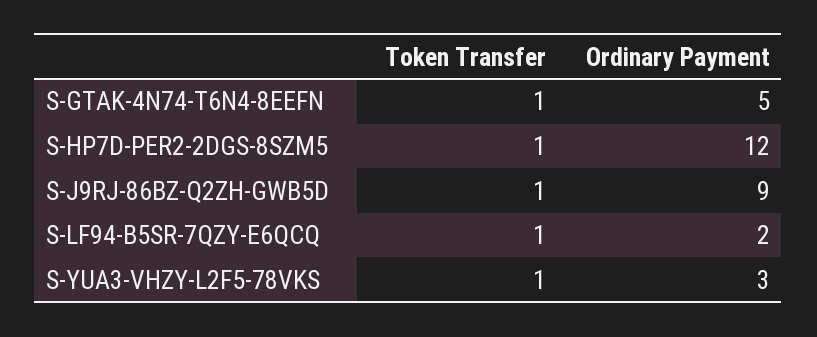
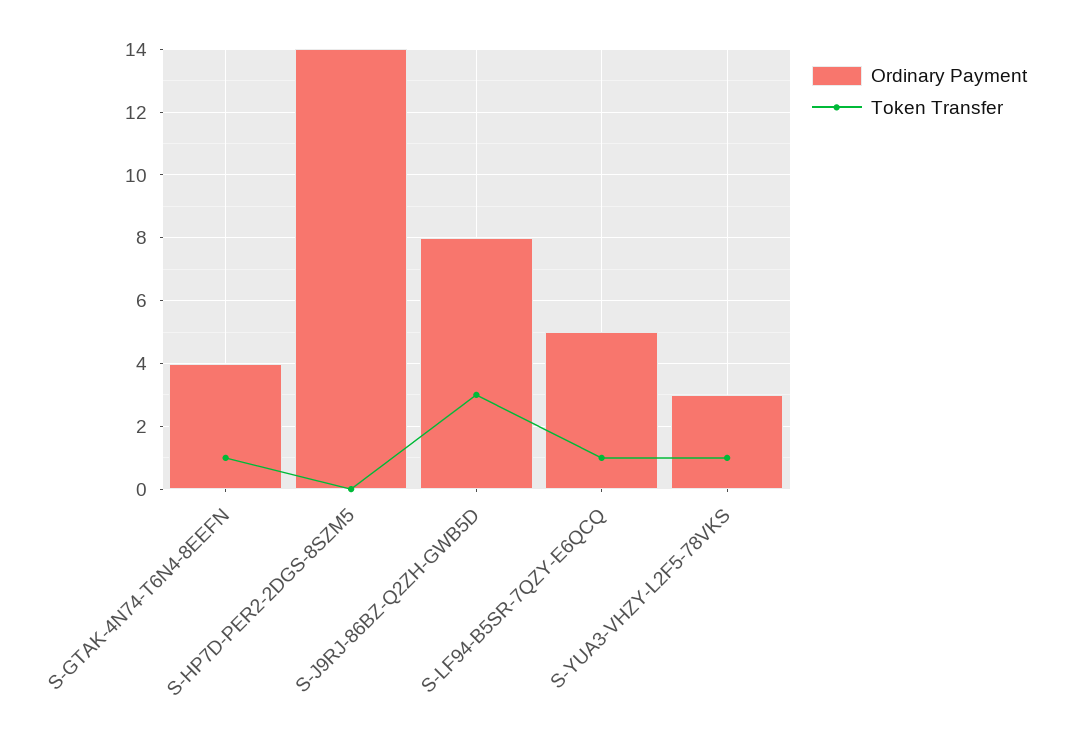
Ordinary Payment, S-GTAK-4N74-T6N4-8EEFN: 5 -> 4
Token Transfer, S-HP7D-PER2-2DGS-8SZM5: 1 -> 0
Ordinary Payment, S-HP7D-PER2-2DGS-8SZM5: 12 -> 14
Token Transfer, S-J9RJ-86BZ-Q2ZH-GWB5D: 1 -> 3
Ordinary Payment, S-J9RJ-86BZ-Q2ZH-GWB5D: 9 -> 8
Ordinary Payment, S-LF94-B5SR-7QZY-E6QCQ: 2 -> 5

